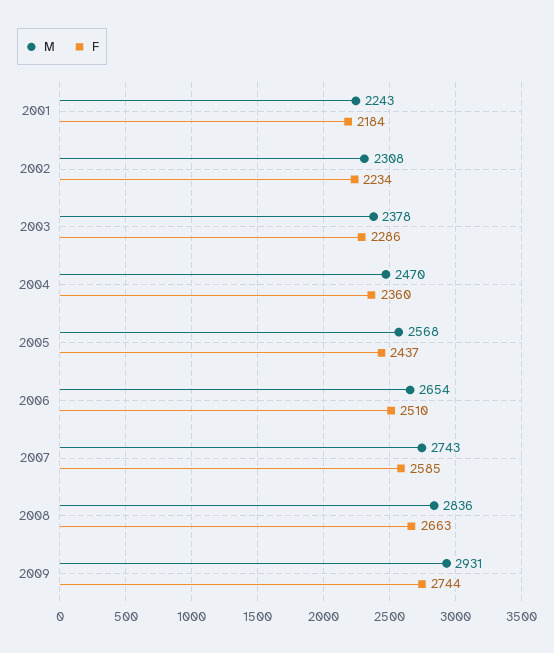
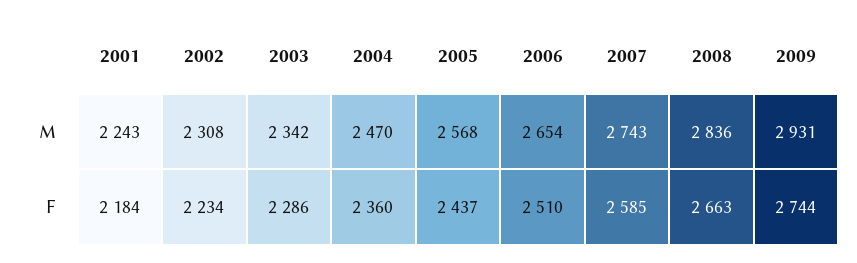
M, 2003: 2378 -> 2342

